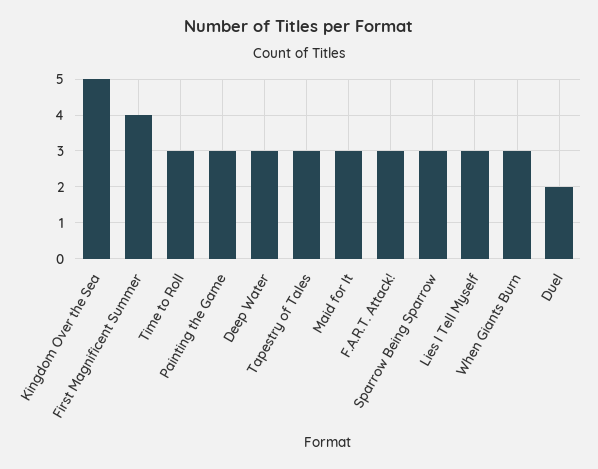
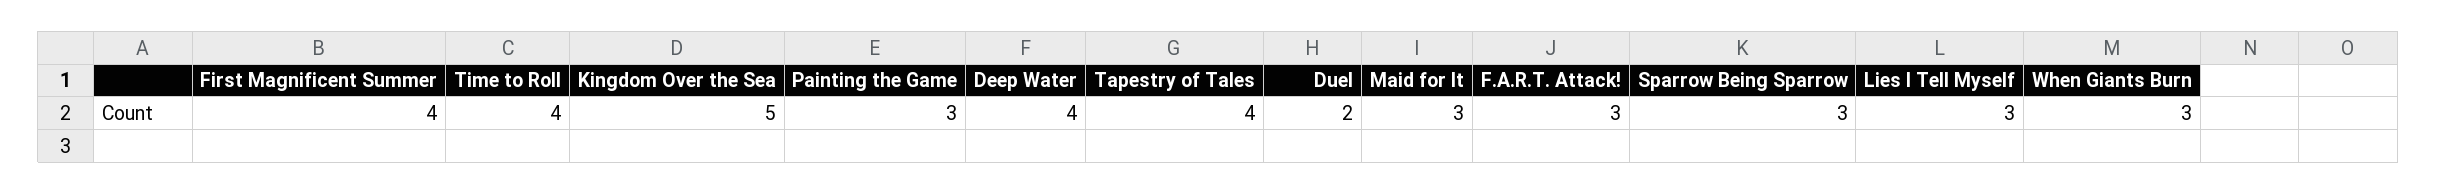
Time to Roll: 3 -> 4
Deep Water: 3 -> 4
Tapestry of Tales: 3 -> 4

